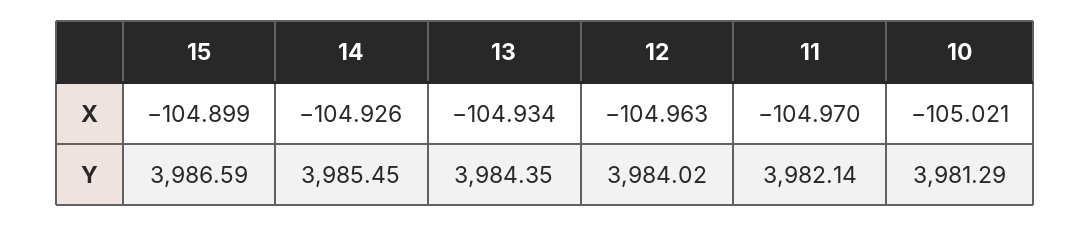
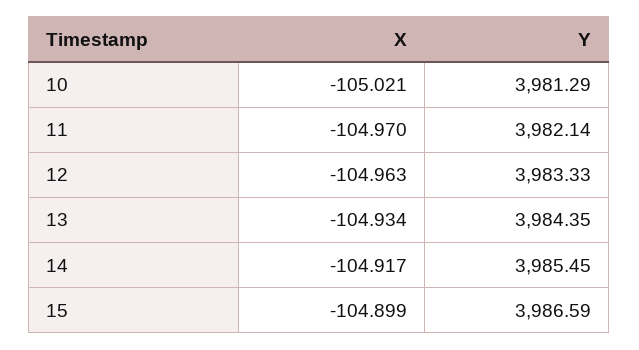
14, X: -104.926 -> -104.917
12, Y: 3984.02 -> 3983.33

